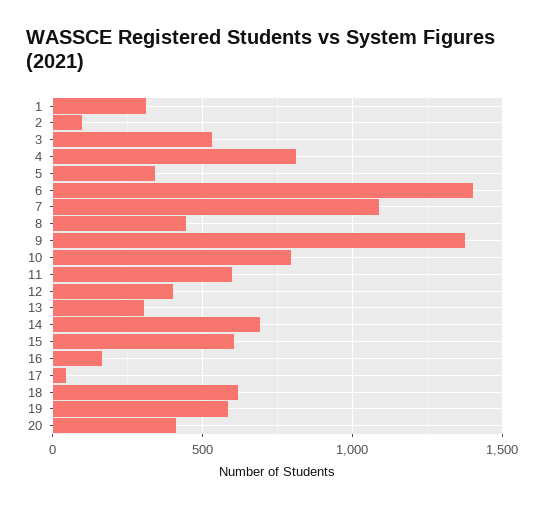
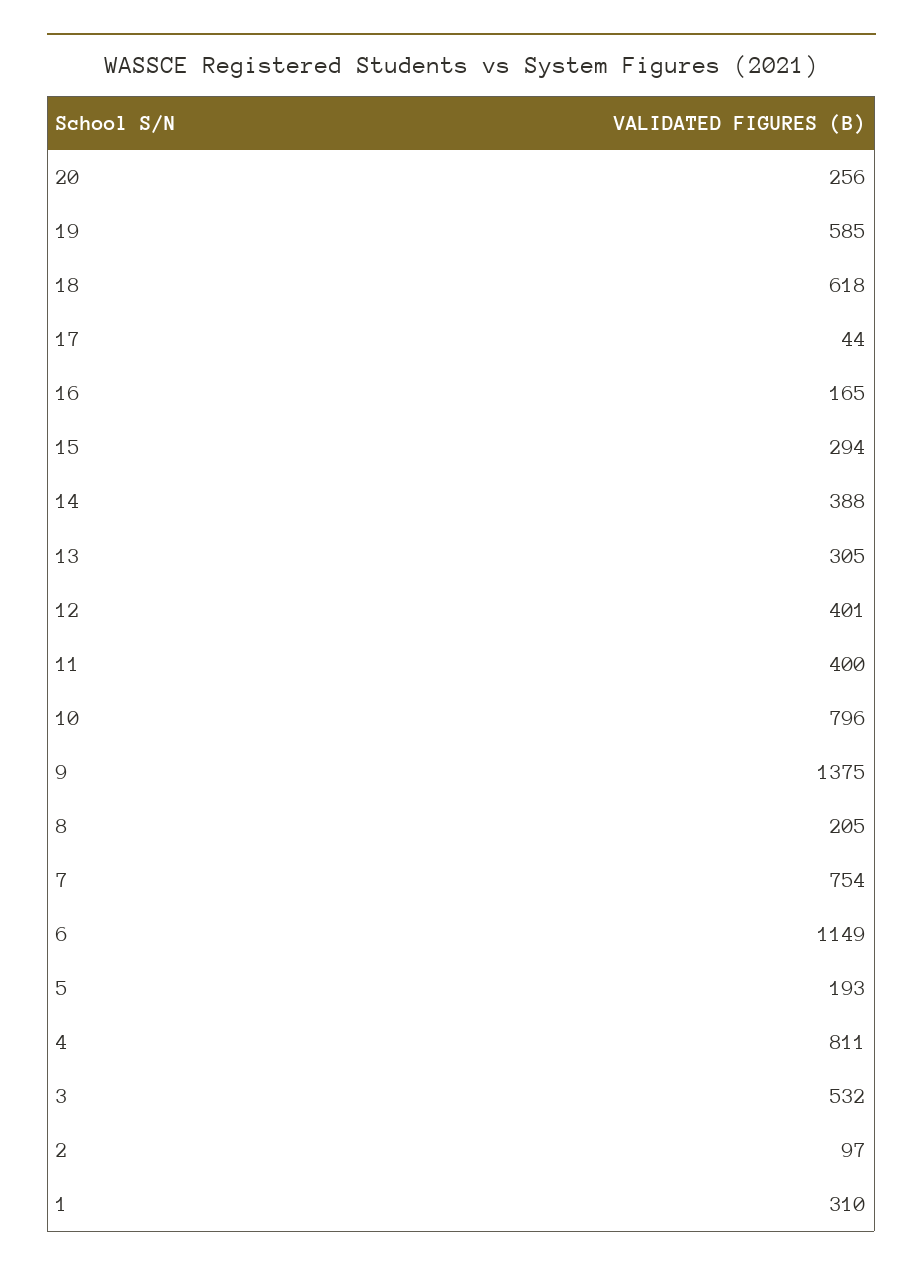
5: 350 -> 193
6: 1400 -> 1149
7: 1100 -> 754
8: 450 -> 205
11: 600 -> 400
14: 700 -> 388
15: 600 -> 294
20: 400 -> 256

